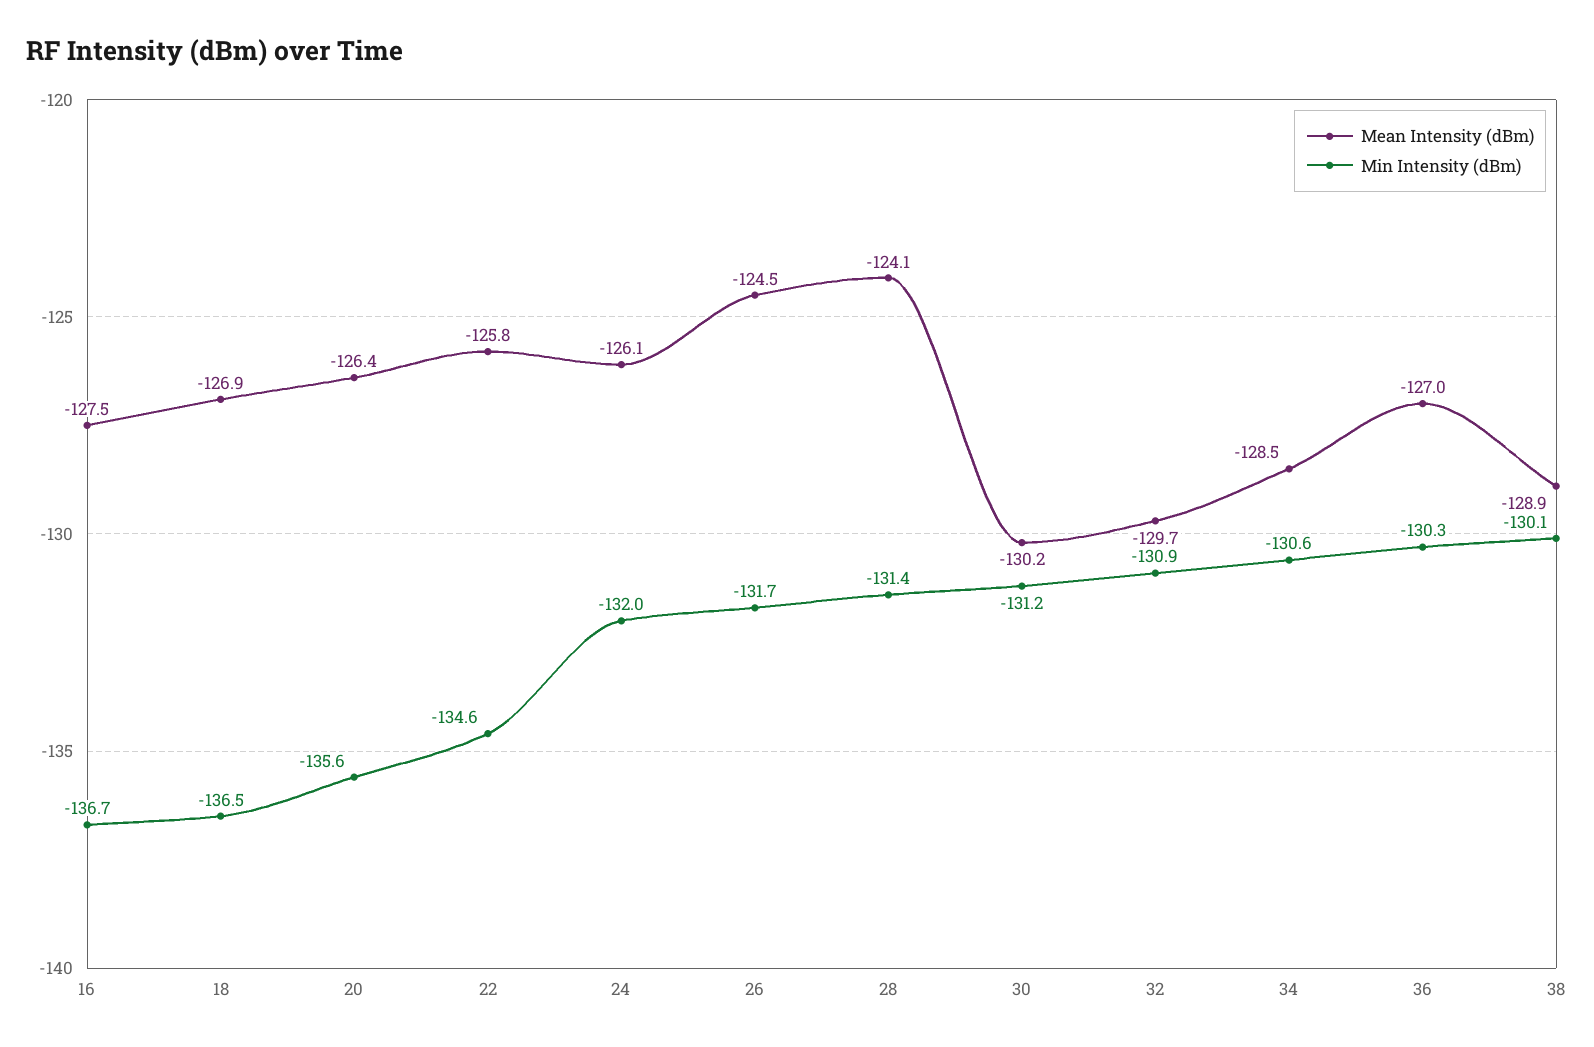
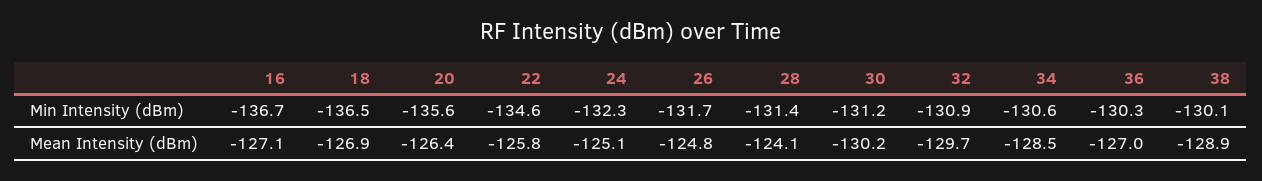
Mean Intensity (dBm), 16: -127.5 -> -127.1
Mean Intensity (dBm), 24: -126.1 -> -125.1
Min Intensity (dBm), 24: -132 -> -132.3
Mean Intensity (dBm), 26: -124.5 -> -124.8

